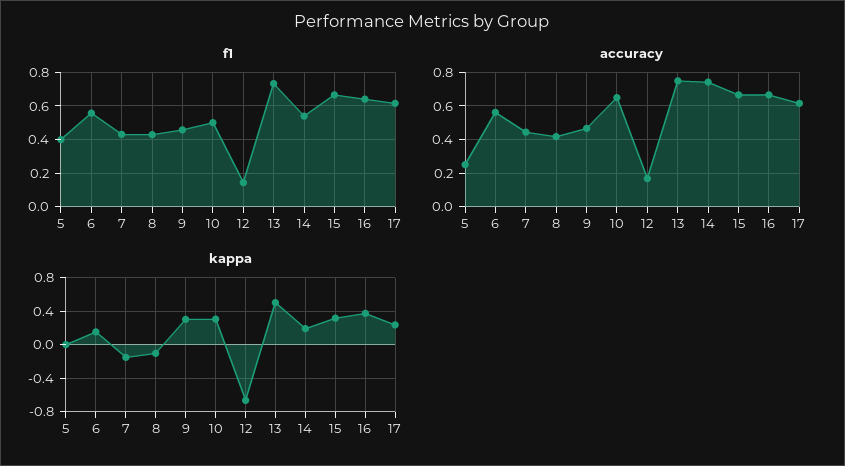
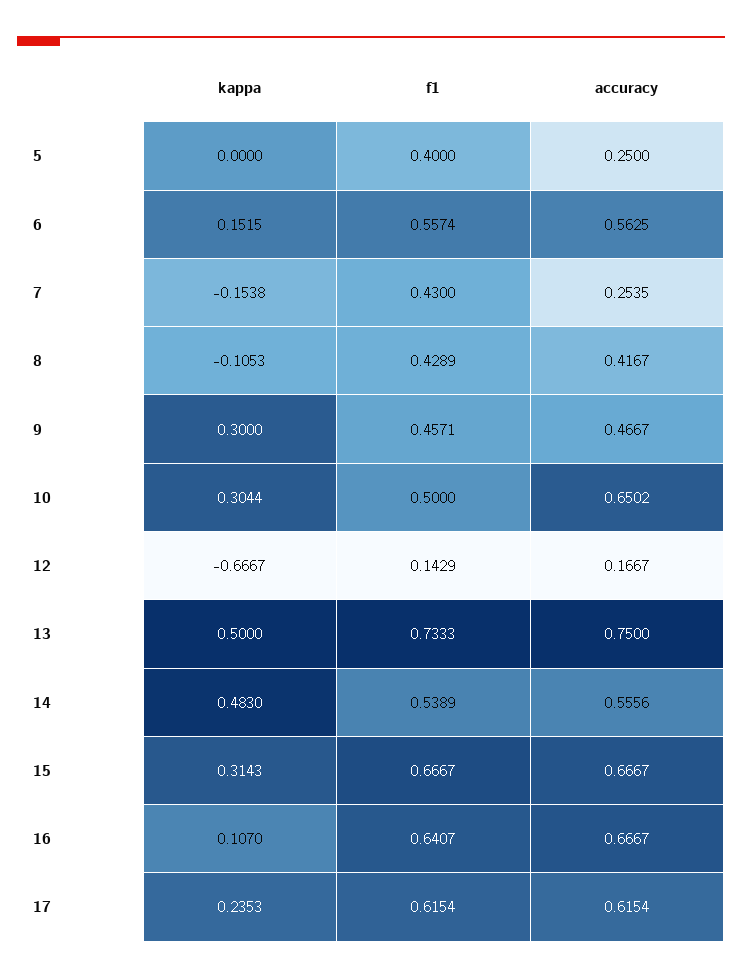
accuracy, 7: 0.45 -> 0.2535
accuracy, 14: 0.75 -> 0.5556
kappa, 14: 0.2 -> 0.483
kappa, 16: 0.4 -> 0.107

